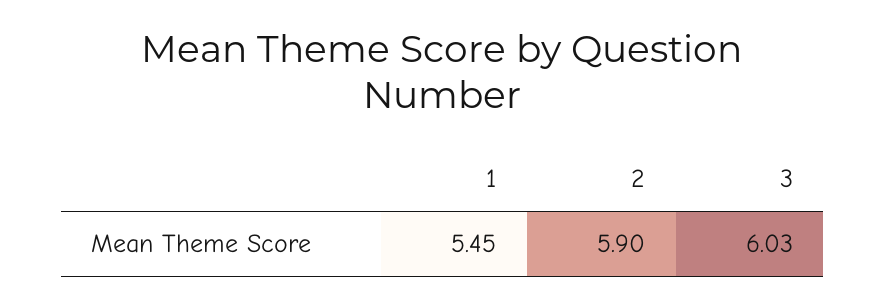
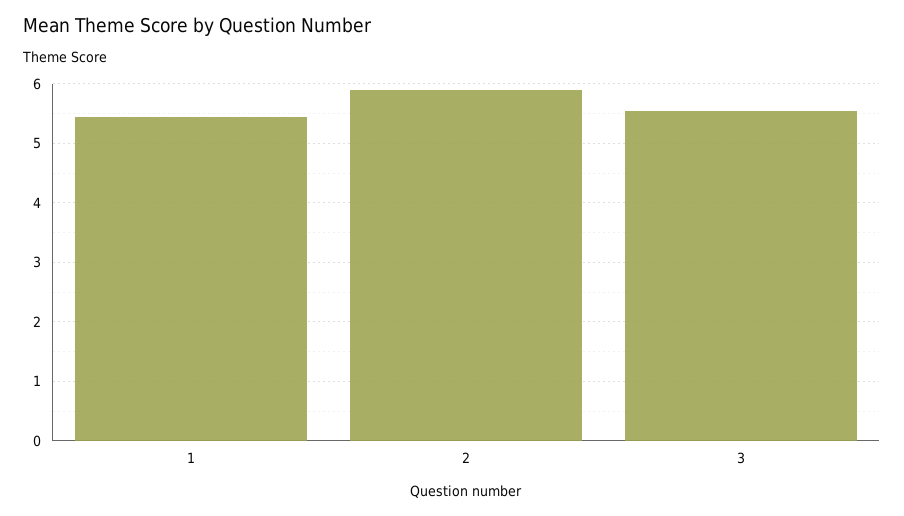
3: 6.03 -> 5.6

